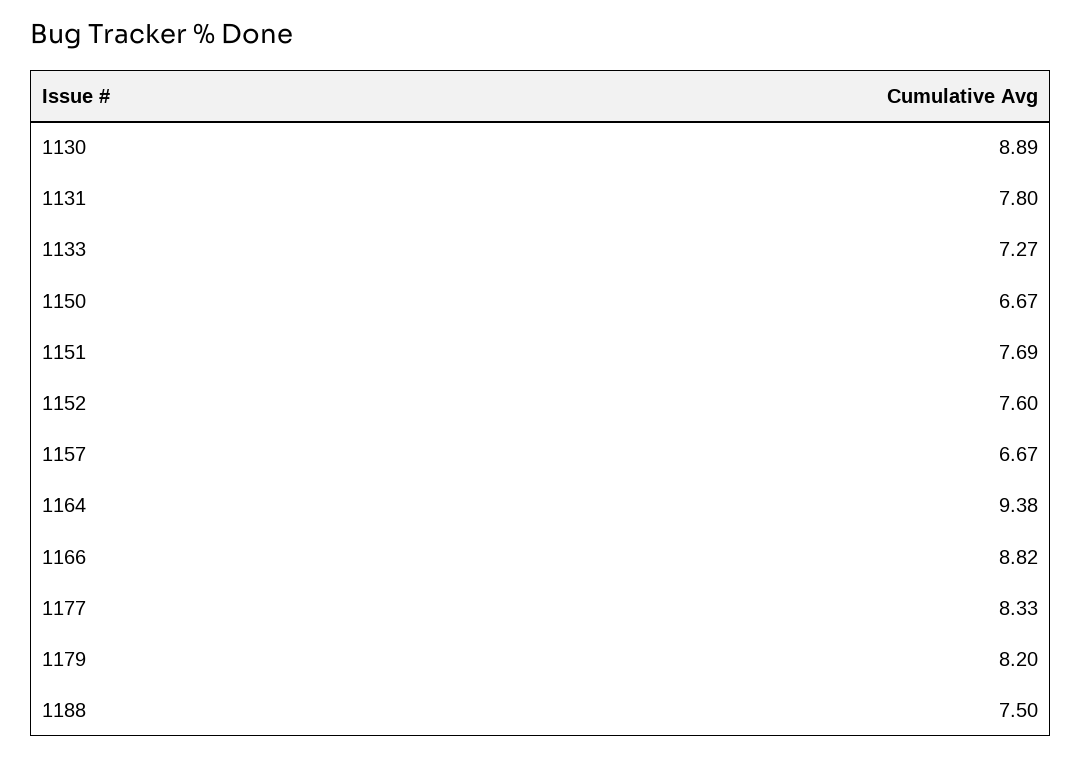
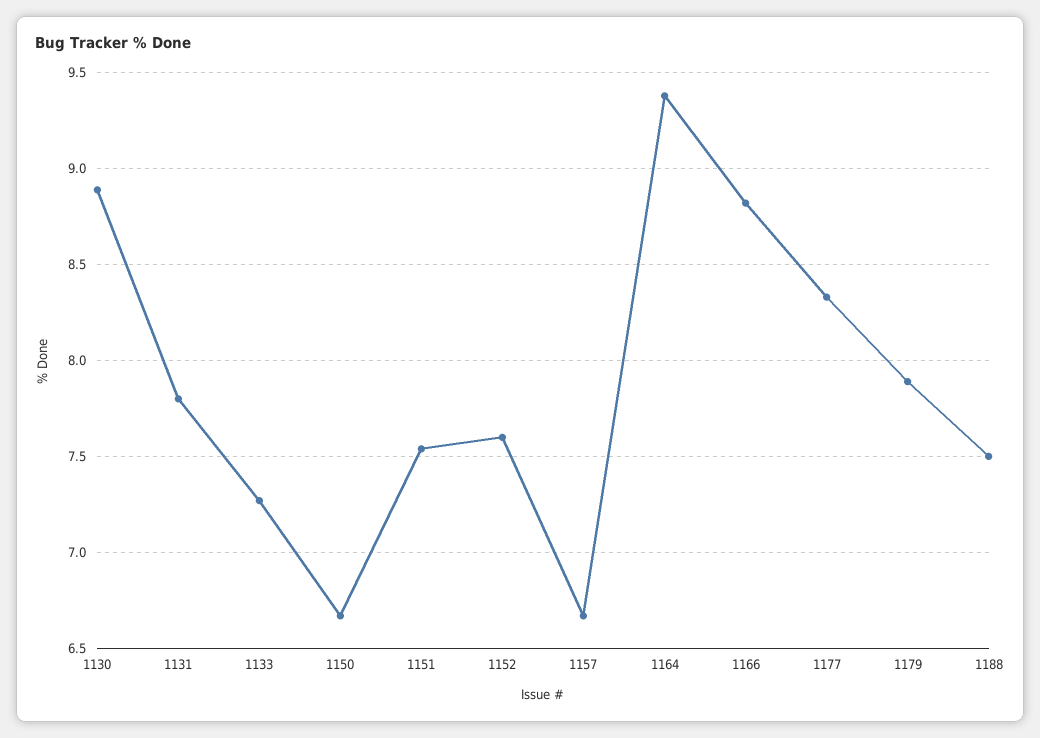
1151: 7.69 -> 7.55
1179: 8.2 -> 7.9

